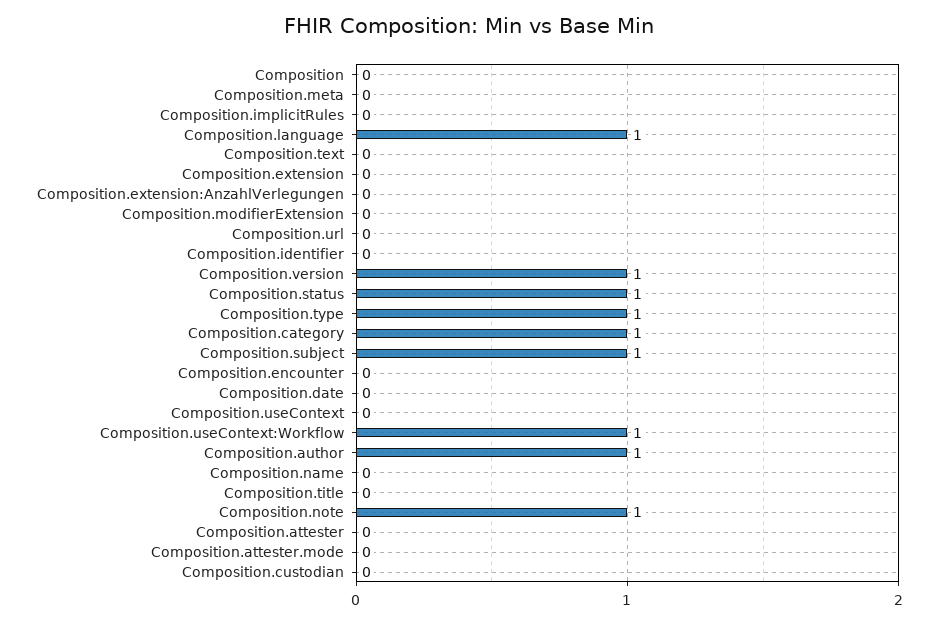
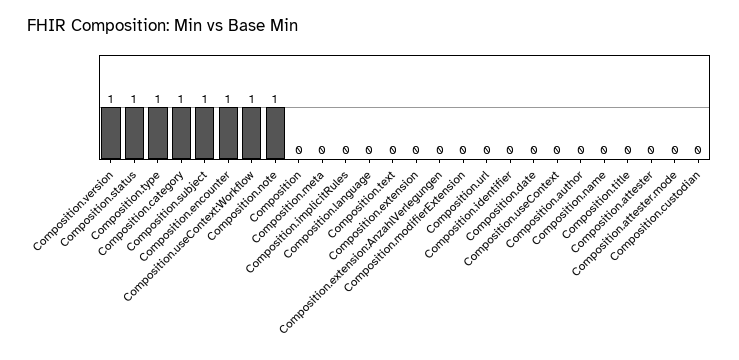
Composition.language: 1 -> 0
Composition.encounter: 0 -> 1
Composition.author: 1 -> 0

